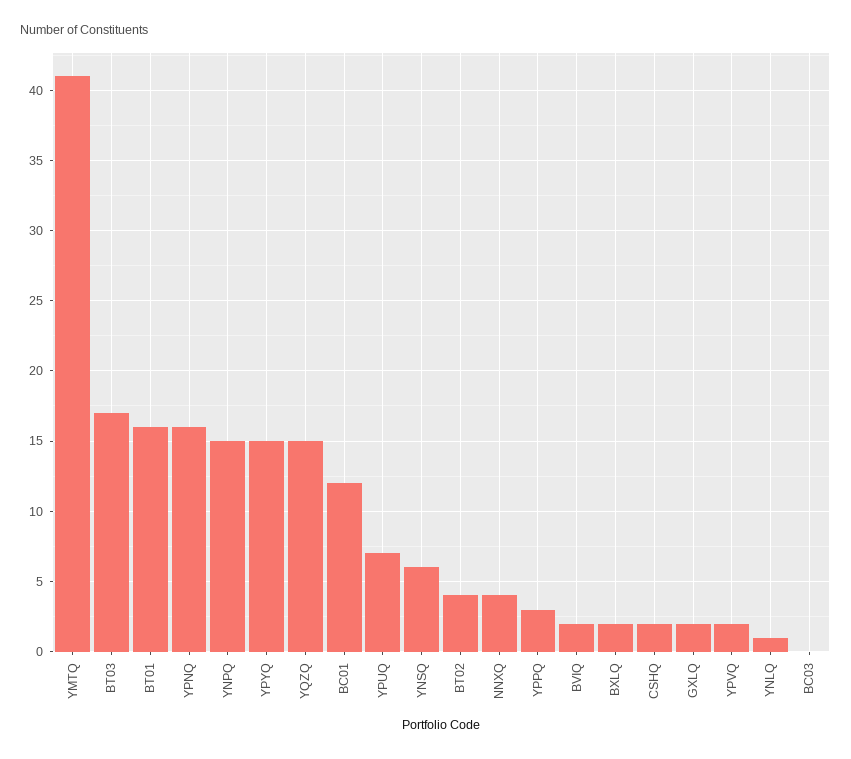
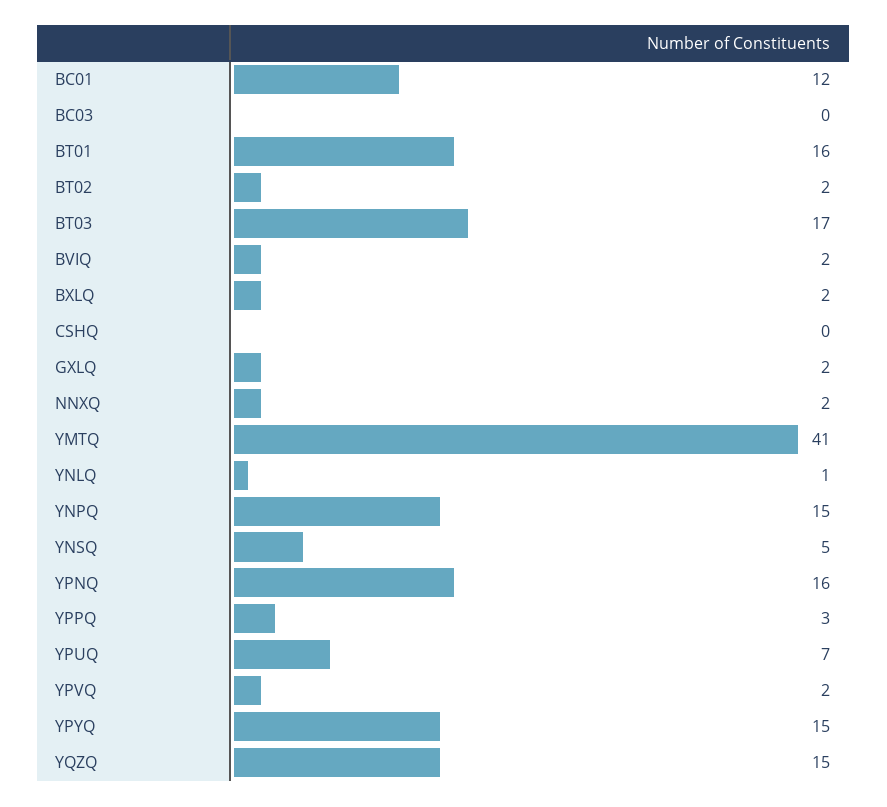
YNSQ: 6 -> 5
BT02: 4 -> 2
NNXQ: 4 -> 2
CSHQ: 2 -> 0

